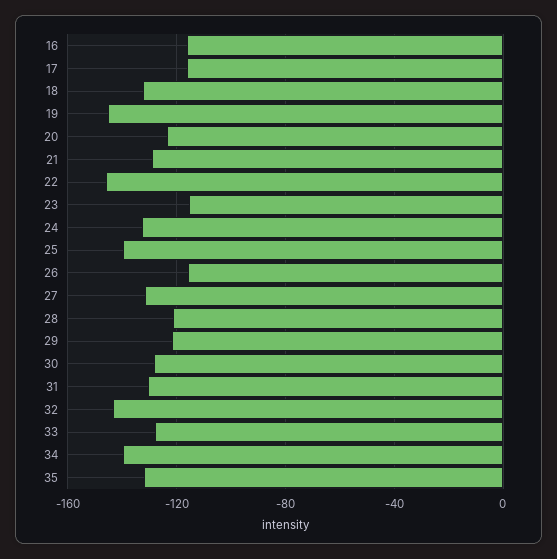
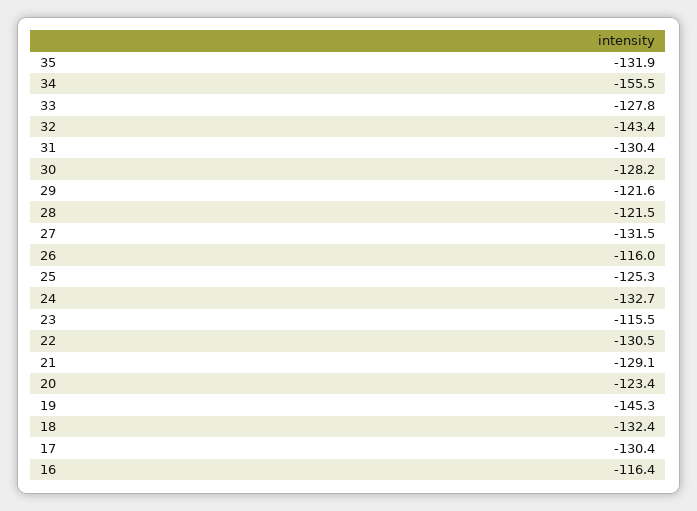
17: -115 -> -130.4
22: -145 -> -130.5
25: -140 -> -125.3
34: -140 -> -155.5

